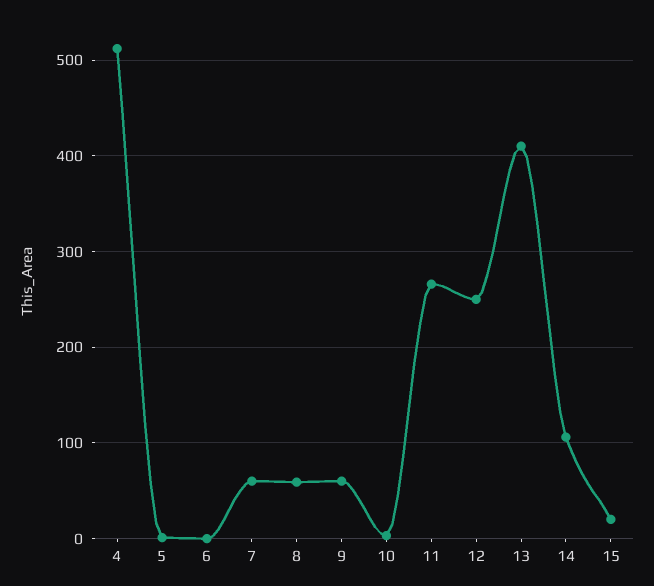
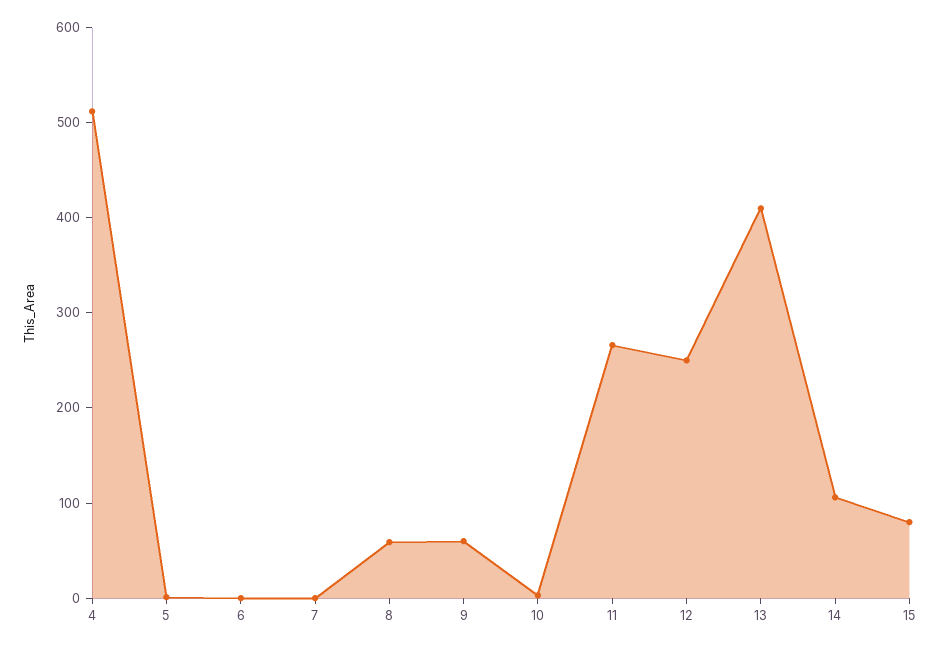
7: 60 -> 0
15: 20 -> 80

